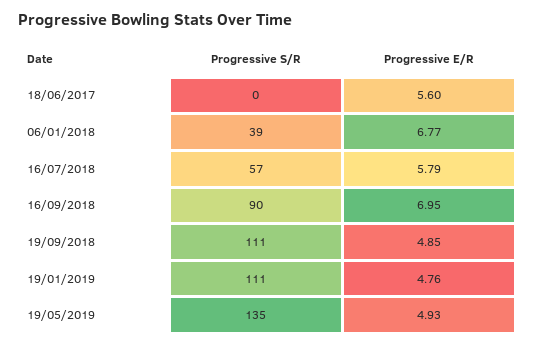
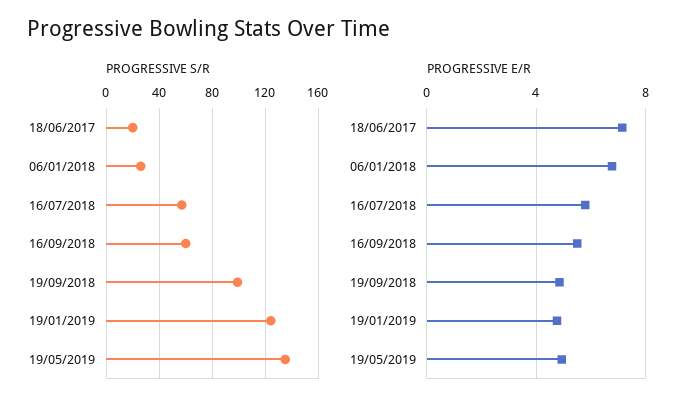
Progressive S/R, 18/06/2017: 0 -> 20
Progressive E/R, 18/06/2017: 5.6 -> 7
Progressive S/R, 06/01/2018: 39 -> 25
Progressive S/R, 16/09/2018: 90 -> 60
Progressive E/R, 16/09/2018: 6.95 -> 5.5
Progressive S/R, 19/09/2018: 111 -> 100
Progressive S/R, 19/01/2019: 111 -> 125

